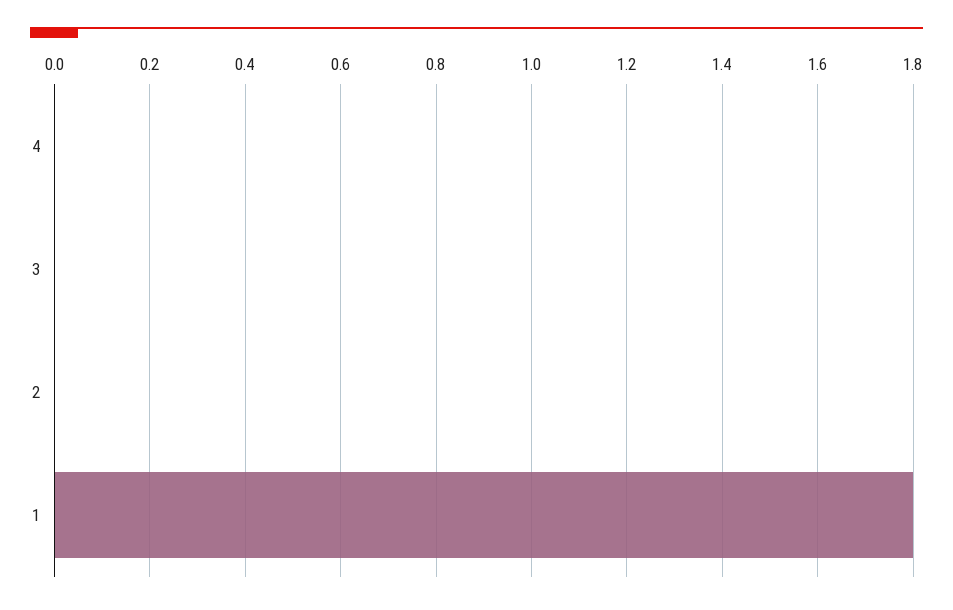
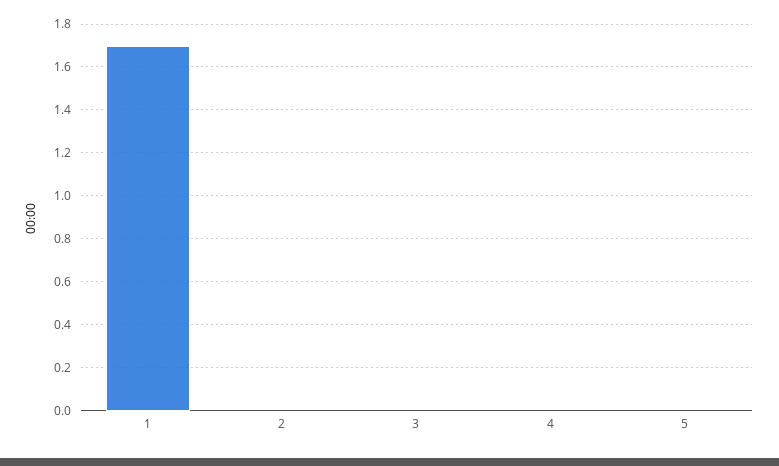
1: 1.8 -> 1.7
5: none -> 0

